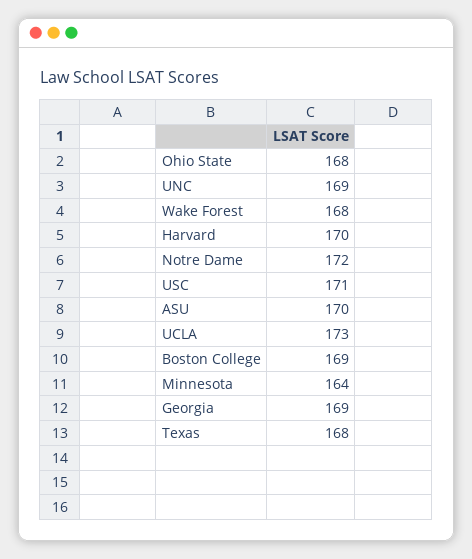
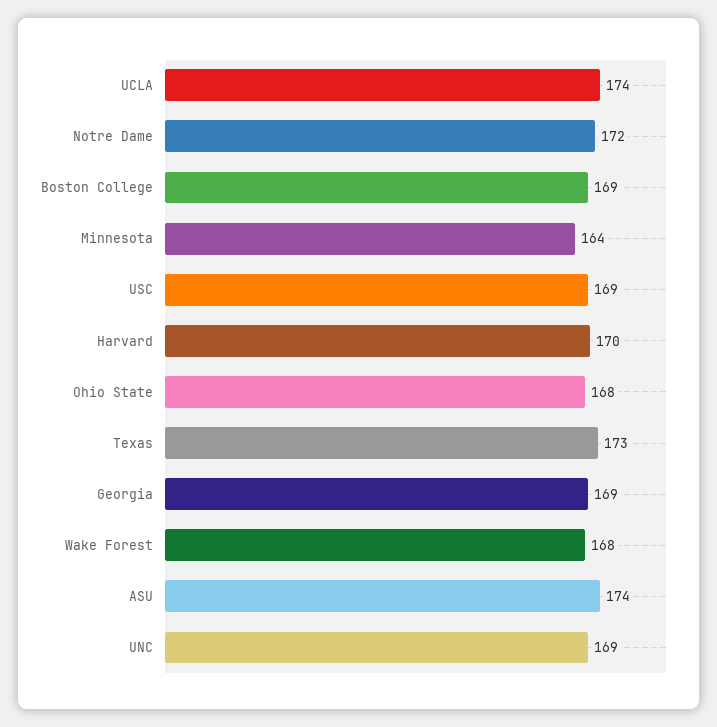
USC: 171 -> 169
ASU: 170 -> 174
UCLA: 173 -> 174
Texas: 168 -> 173

